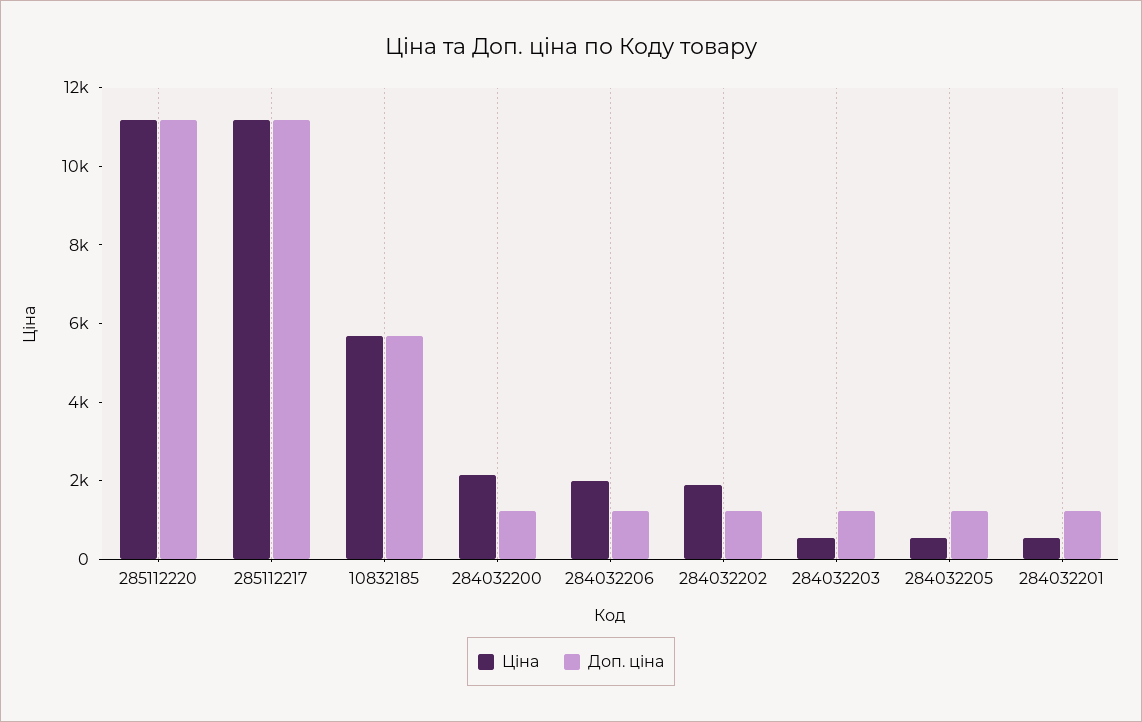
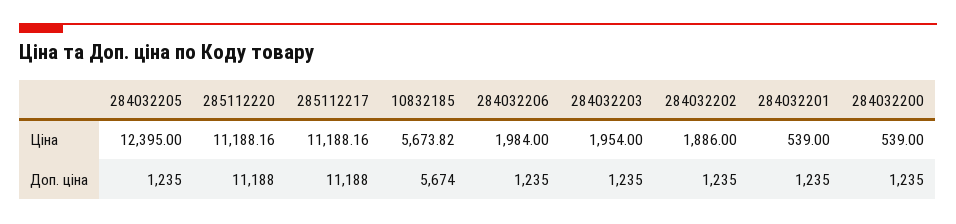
Ціна, 284032200: 2000 -> 539
Ціна, 284032203: 500 -> 1954
Ціна, 284032205: 500 -> 12395

